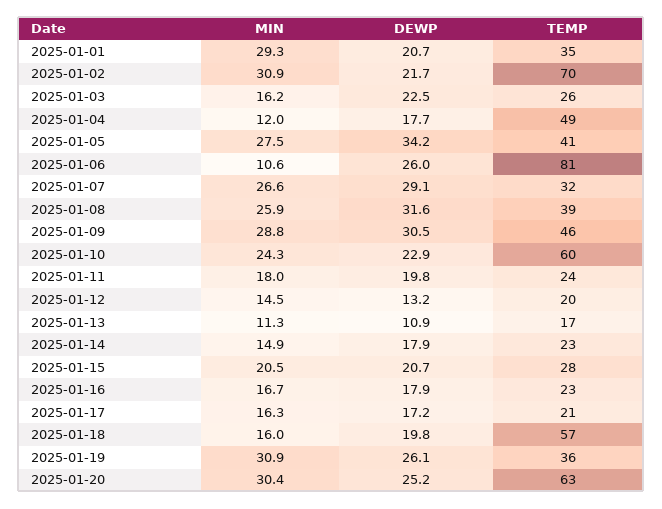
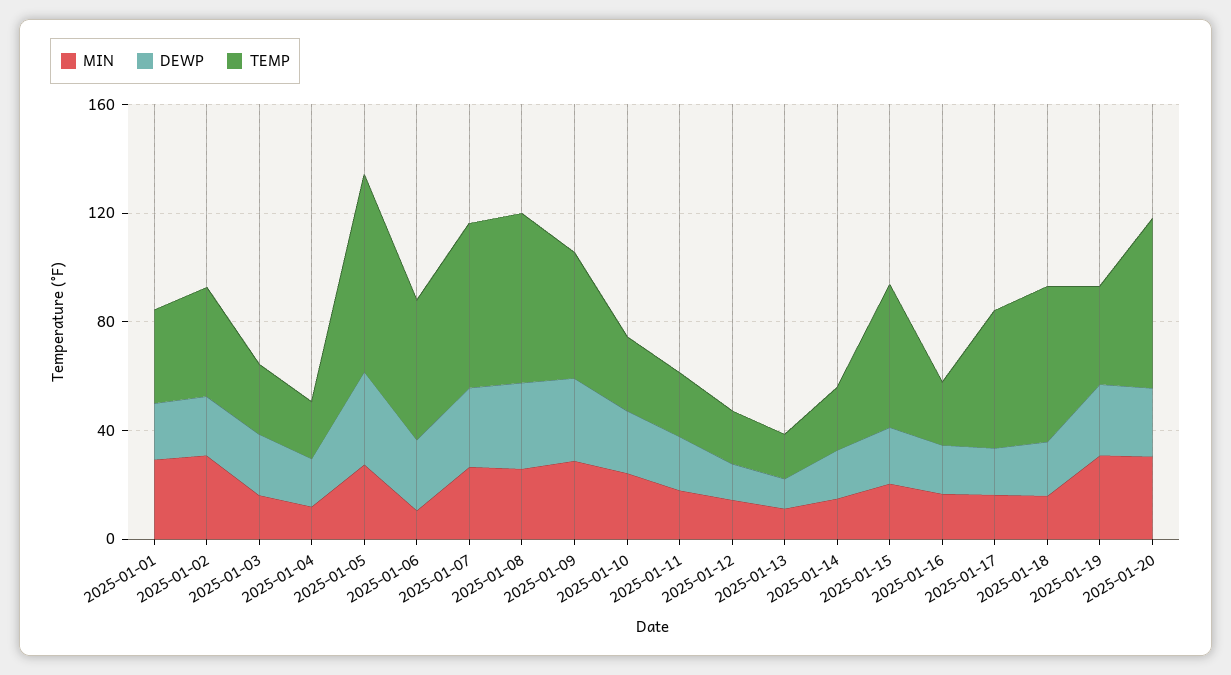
TEMP, 2025-01-02: 70 -> 40
TEMP, 2025-01-04: 49 -> 20
TEMP, 2025-01-05: 41 -> 70
TEMP, 2025-01-06: 81 -> 50
TEMP, 2025-01-07: 32 -> 60
TEMP, 2025-01-08: 39 -> 60
TEMP, 2025-01-10: 60 -> 30
TEMP, 2025-01-15: 28 -> 50
TEMP, 2025-01-17: 21 -> 50

